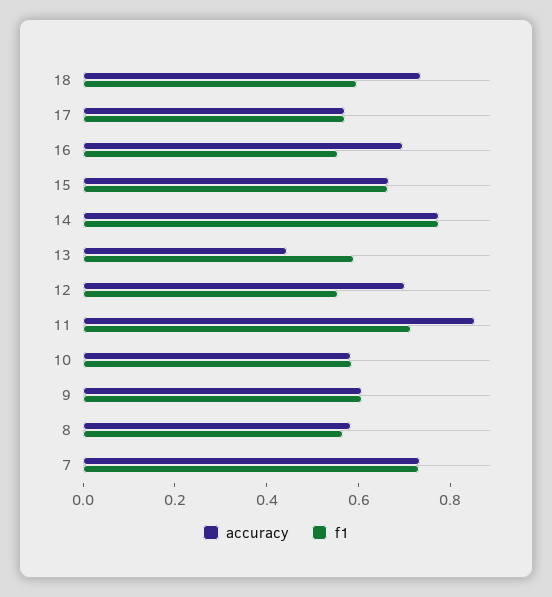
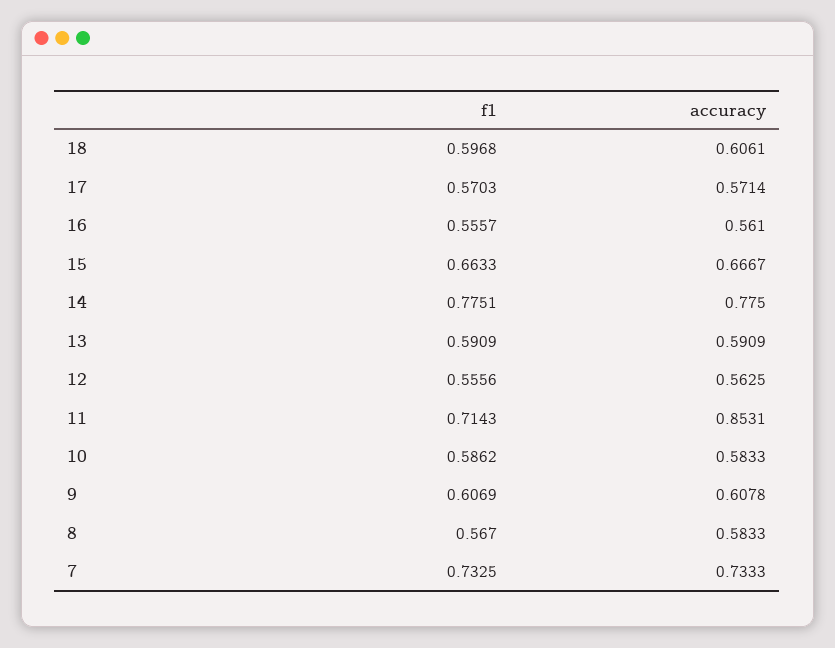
accuracy, 18: 0.75 -> 0.6061
accuracy, 16: 0.7 -> 0.561
accuracy, 13: 0.45 -> 0.5909
accuracy, 12: 0.7 -> 0.5625

